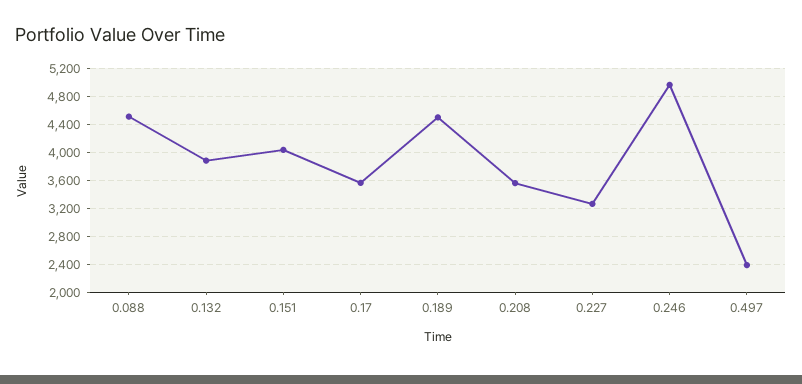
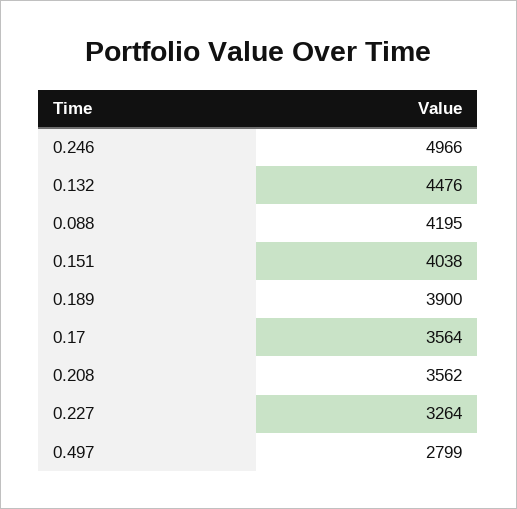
0.088: 4500 -> 4195
0.132: 3900 -> 4476
0.189: 4500 -> 3900
0.497: 2400 -> 2799

